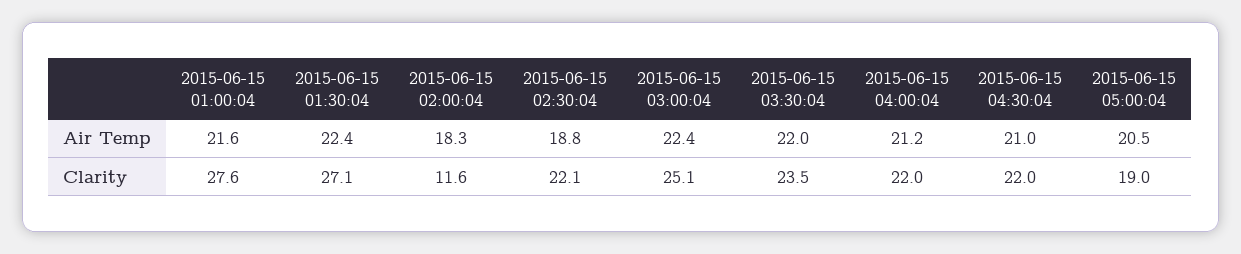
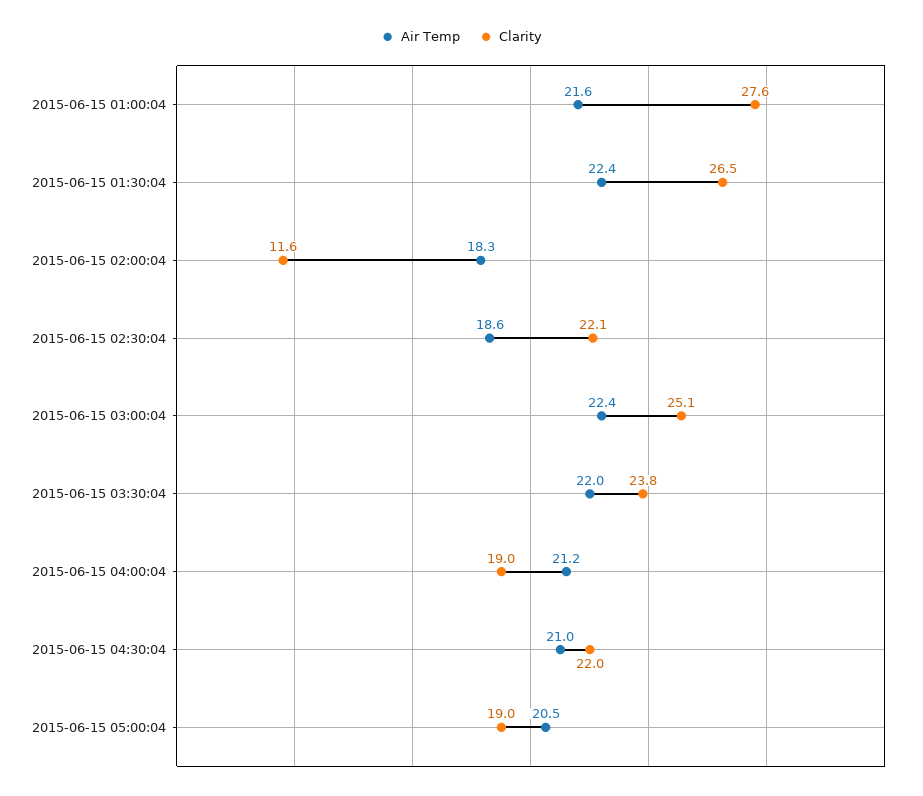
Air Temp, 2015-06-15 02:30:04: 18.8 -> 18.6
Clarity, 2015-06-15 01:30:04: 27.1 -> 26.5
Clarity, 2015-06-15 03:30:04: 23.5 -> 23.8
Clarity, 2015-06-15 04:00:04: 22 -> 19

